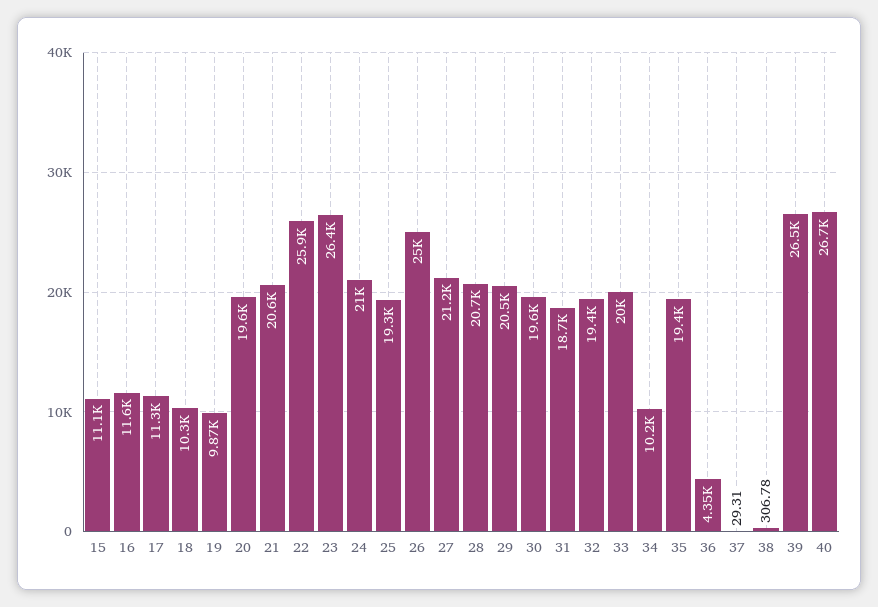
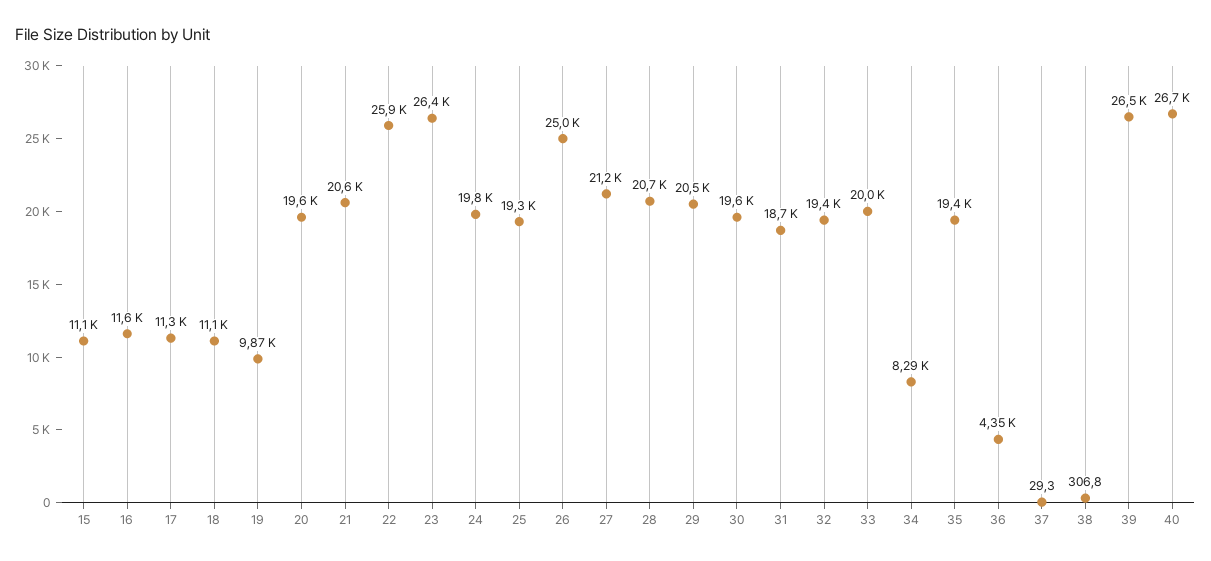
18: 10300 -> 11100
24: 21000 -> 19800
34: 10200 -> 8290

